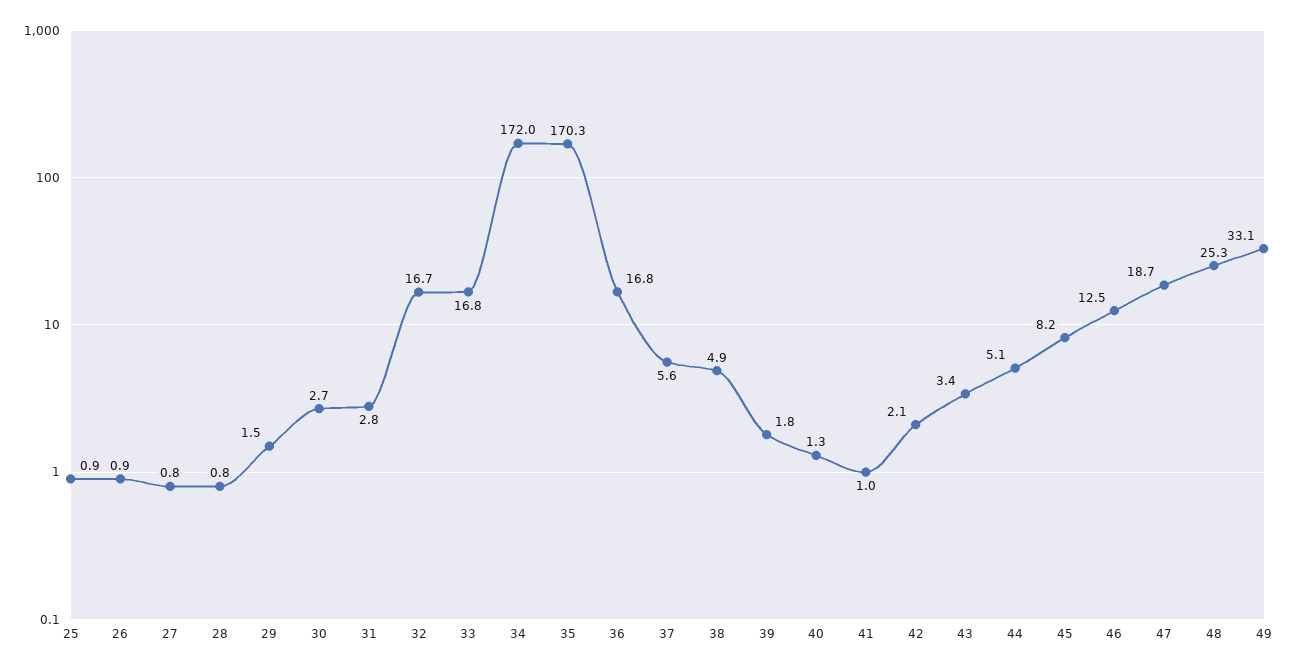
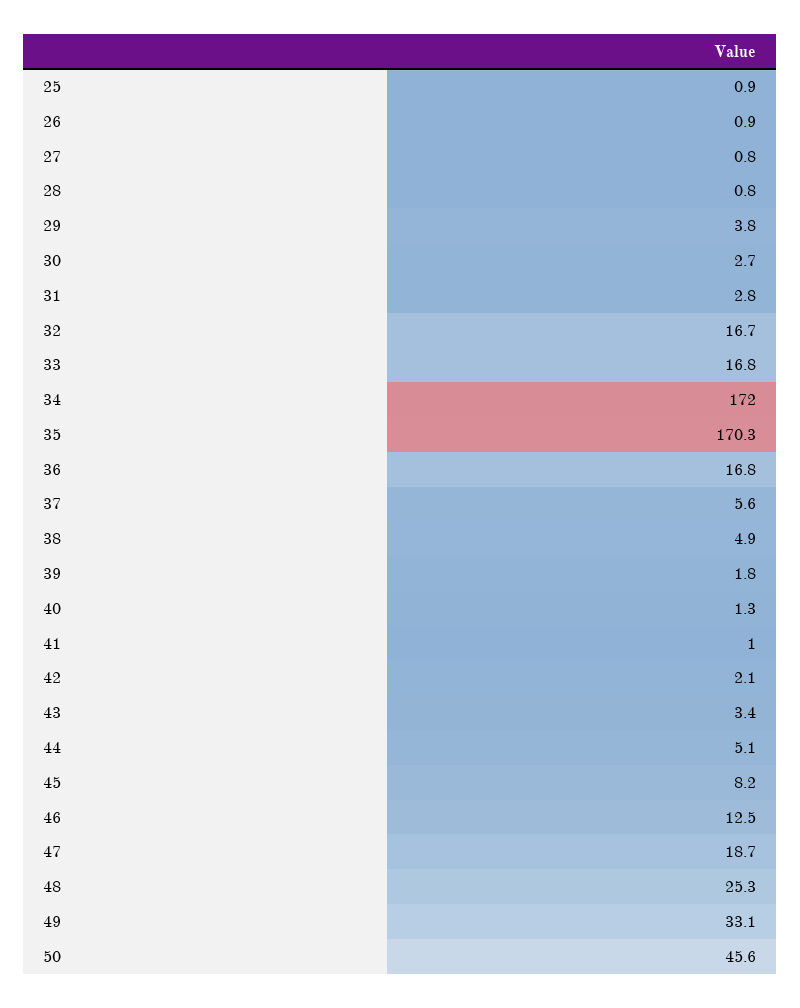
29: 1.5 -> 3.8
50: none -> 45.6

